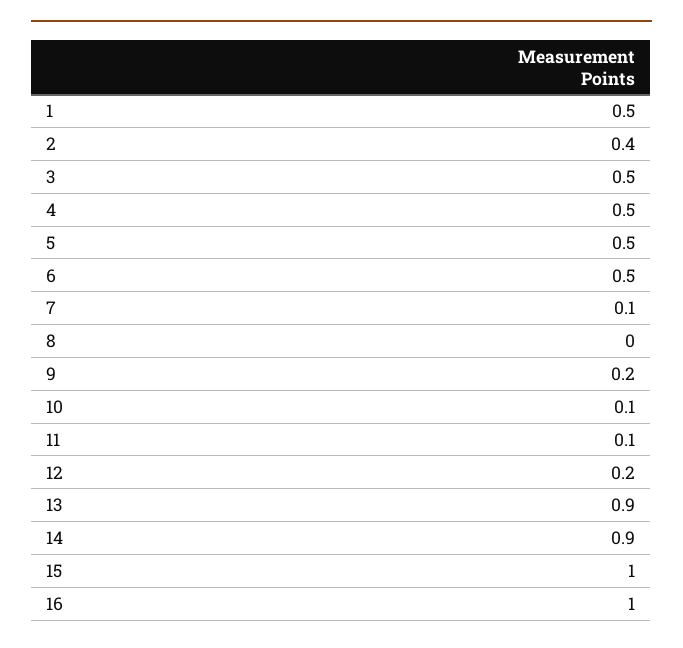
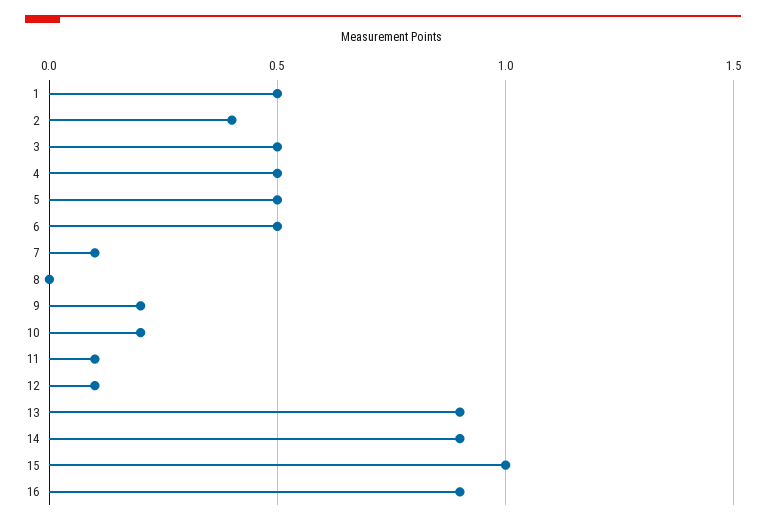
10: 0.1 -> 0.2
12: 0.2 -> 0.1
16: 1 -> 0.9

